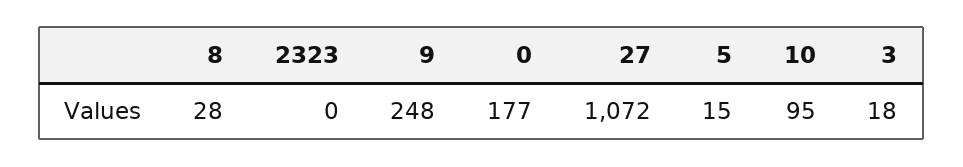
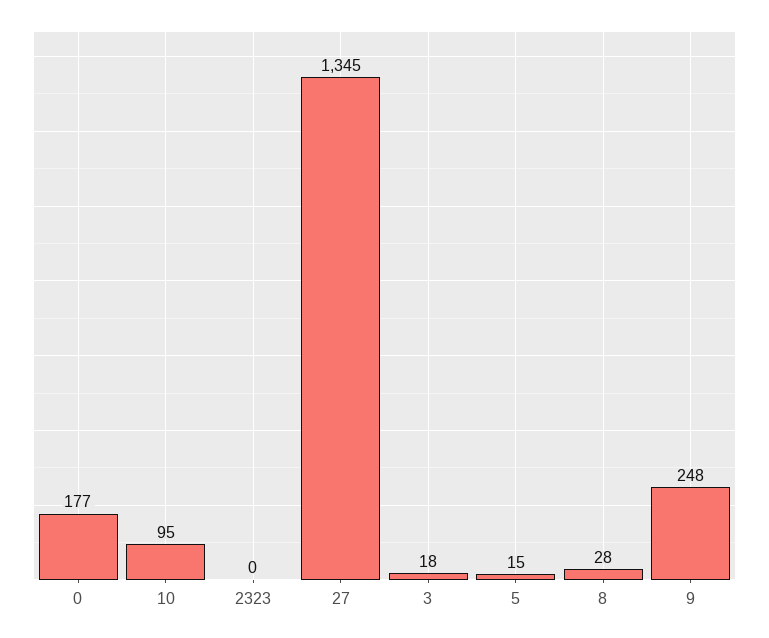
27: 1072 -> 1345

